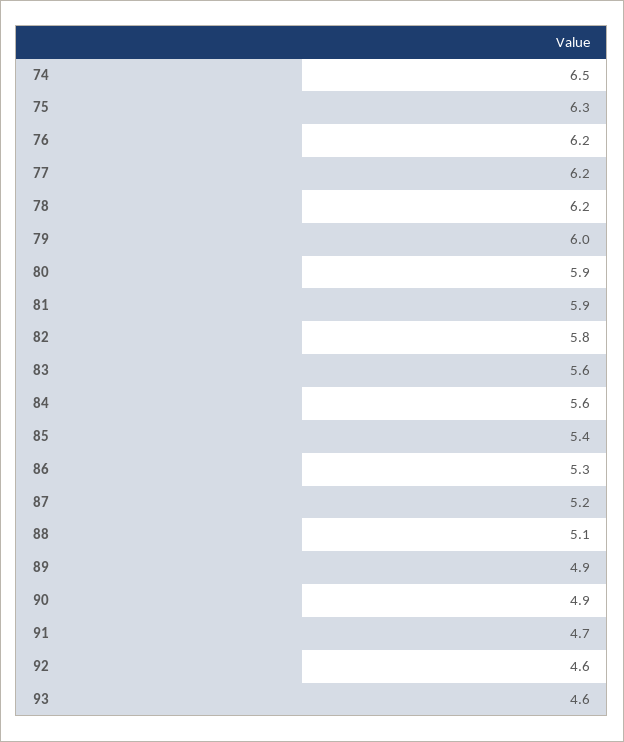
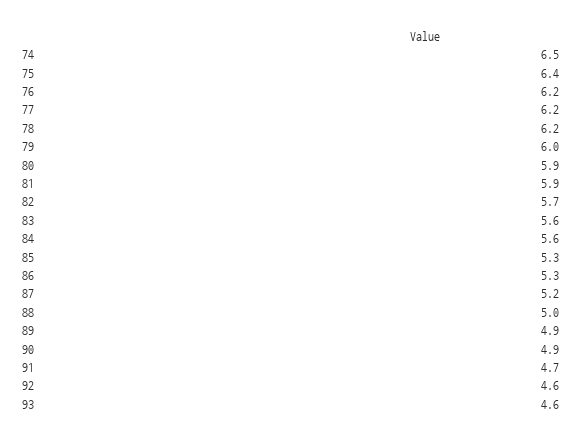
75: 6.3 -> 6.4
82: 5.8 -> 5.7
85: 5.4 -> 5.3
88: 5.1 -> 5

